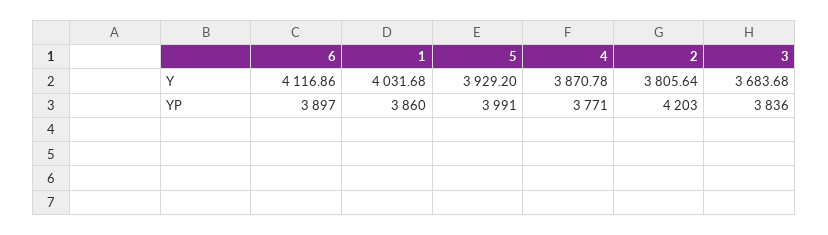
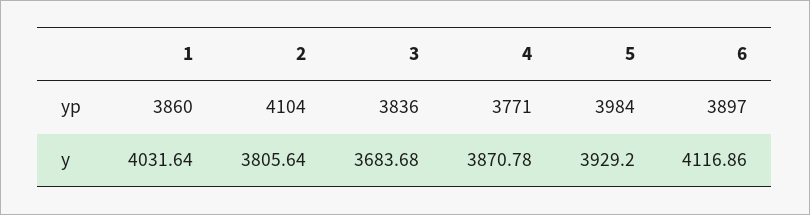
1, Y: 4031.68 -> 4031.64
5, YP: 3991 -> 3984
2, YP: 4203 -> 4104

